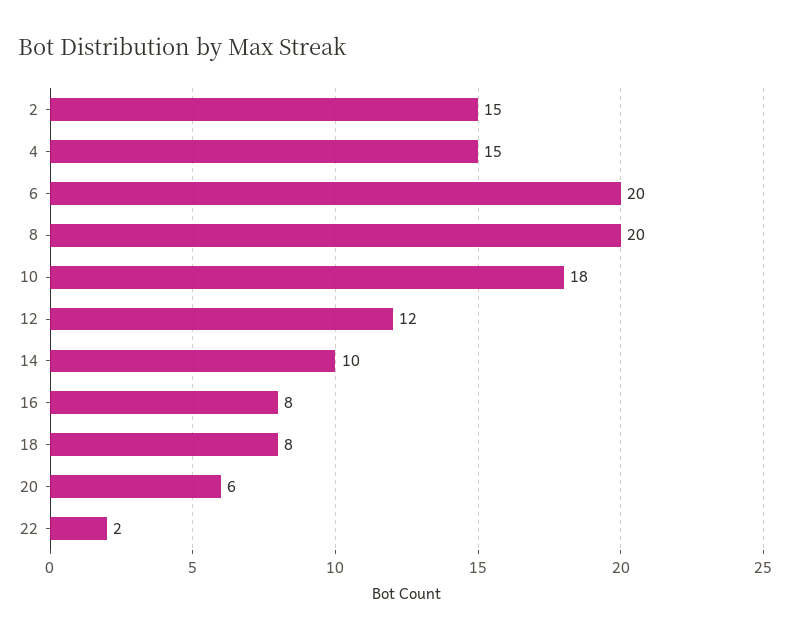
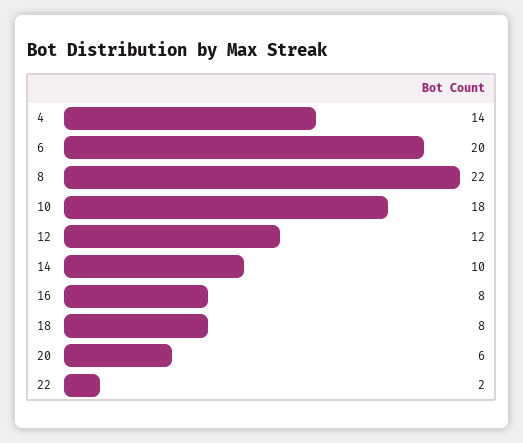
2: 15 -> none
4: 15 -> 14
8: 20 -> 22

